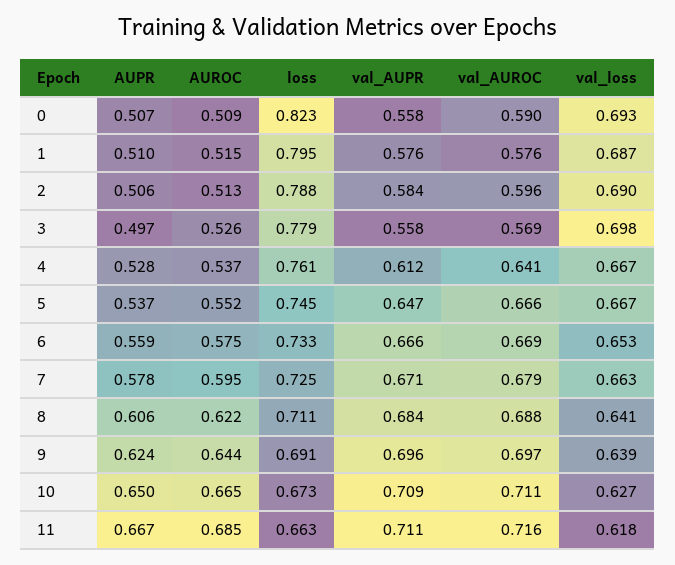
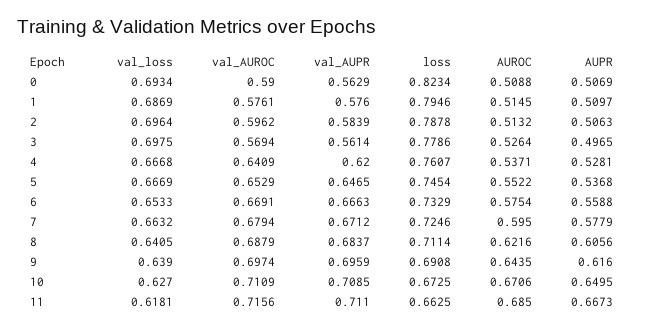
val_AUPR, 0: 0.558 -> 0.5629
val_loss, 2: 0.69 -> 0.6964
val_AUPR, 3: 0.558 -> 0.5614
val_AUPR, 4: 0.612 -> 0.62
val_AUROC, 5: 0.666 -> 0.6529
AUPR, 9: 0.624 -> 0.616
AUROC, 10: 0.665 -> 0.6706

